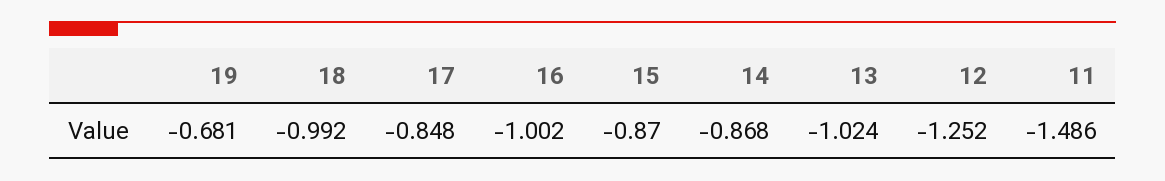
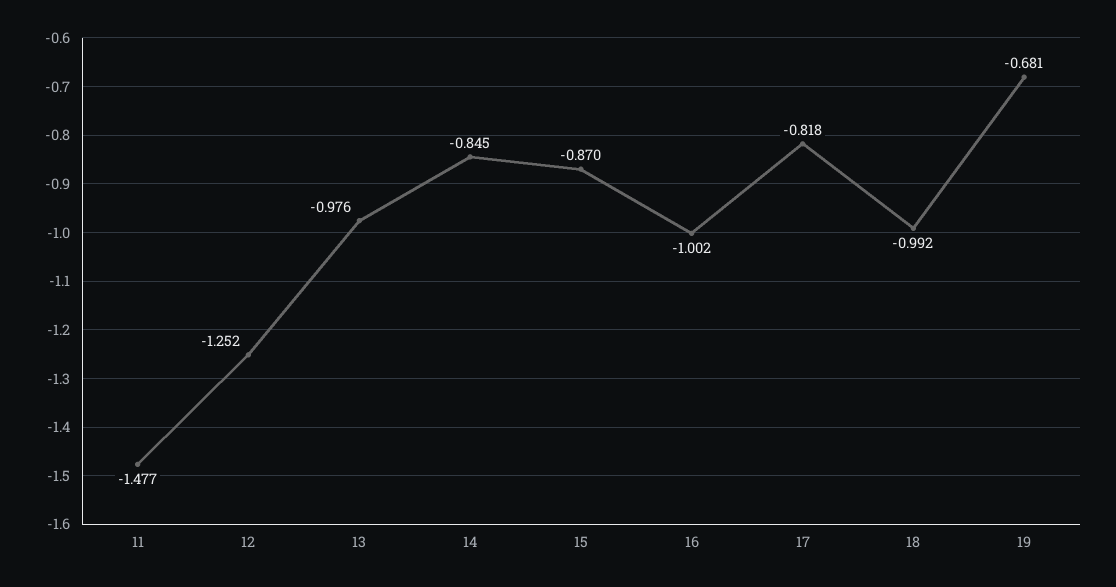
17: -0.848 -> -0.818
14: -0.868 -> -0.845
13: -1.024 -> -0.976
11: -1.486 -> -1.477

